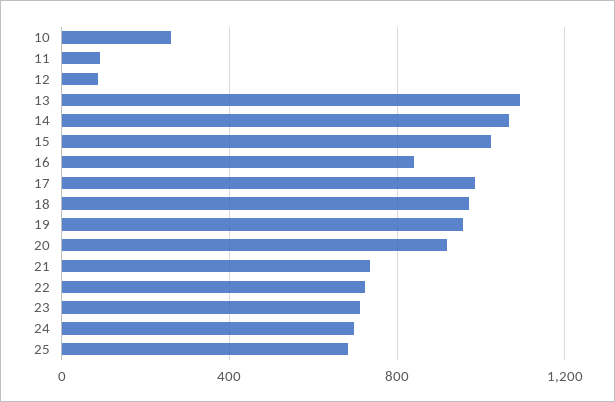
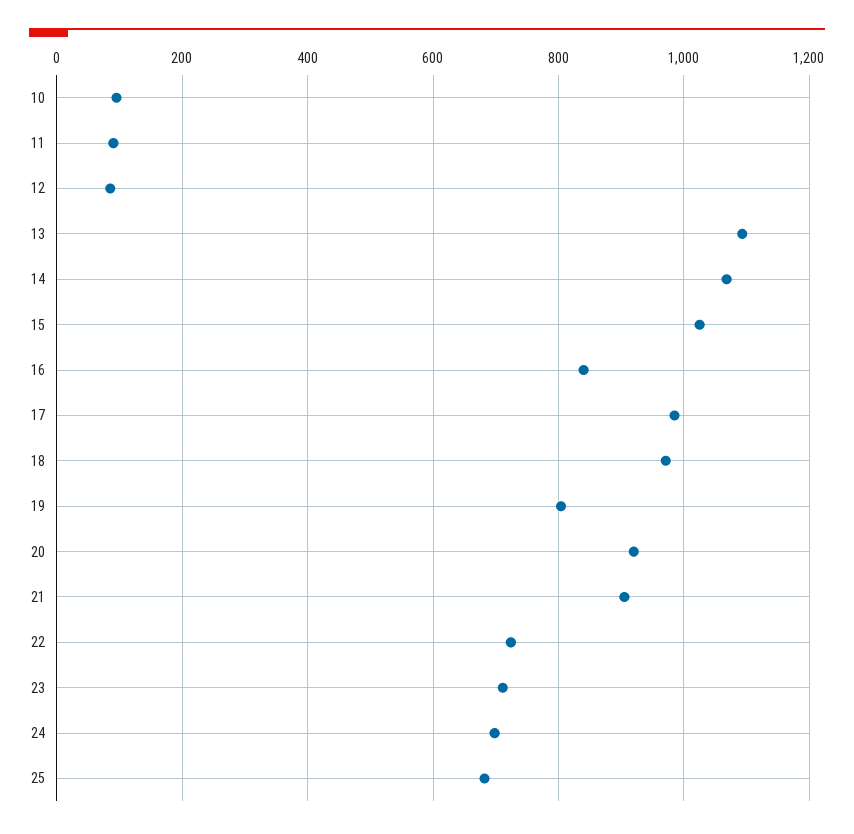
10: 250 -> 100
19: 950 -> 800
21: 750 -> 900

